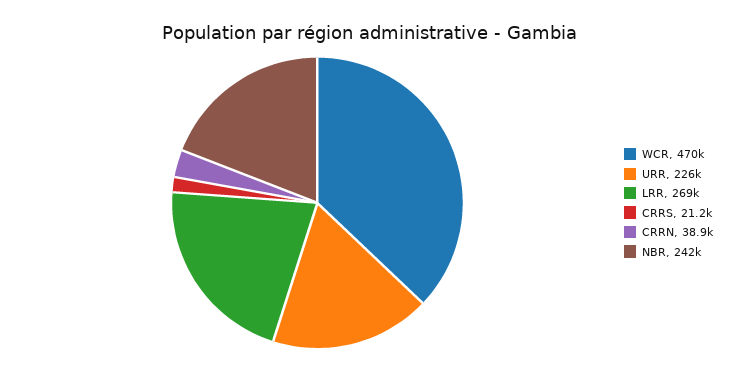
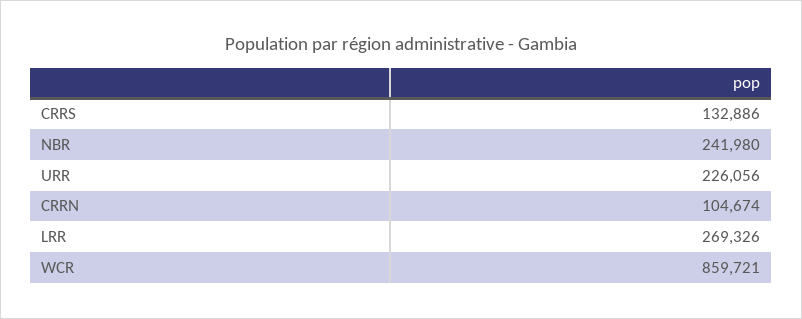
WCR: 470000 -> 859721
CRRS: 21200 -> 132886
CRRN: 38900 -> 104674

